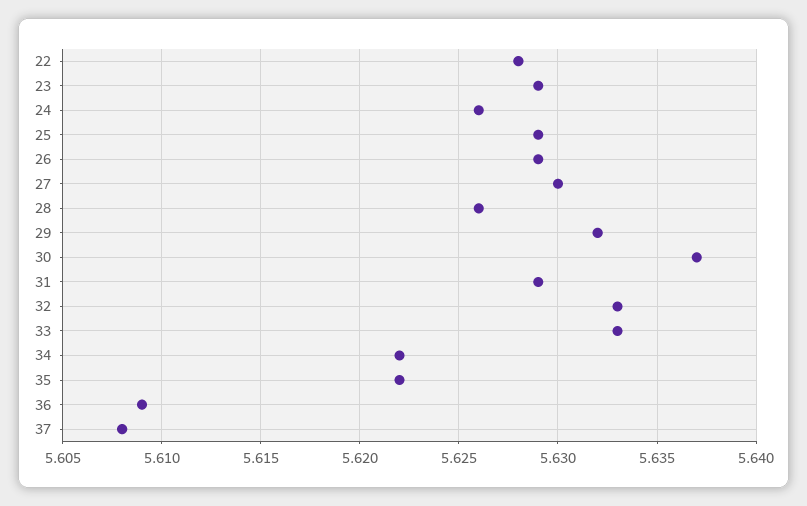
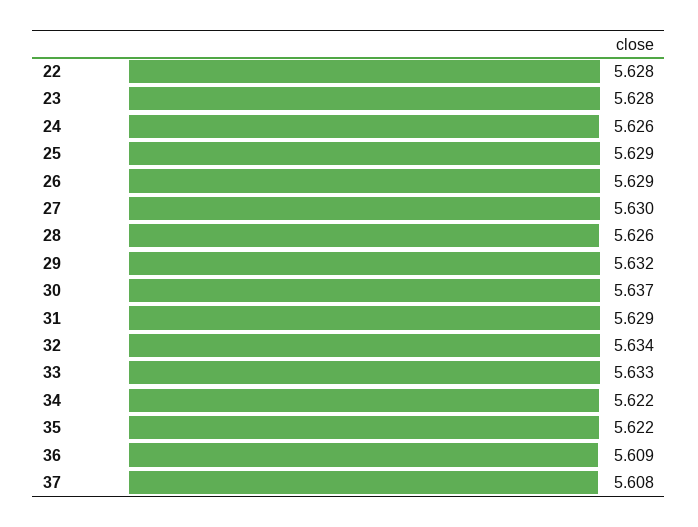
23: 5.629 -> 5.628
32: 5.633 -> 5.634

